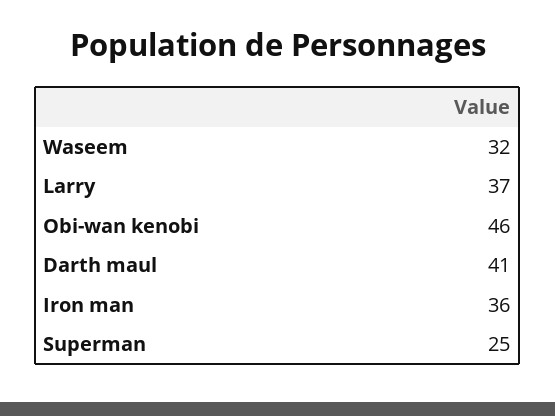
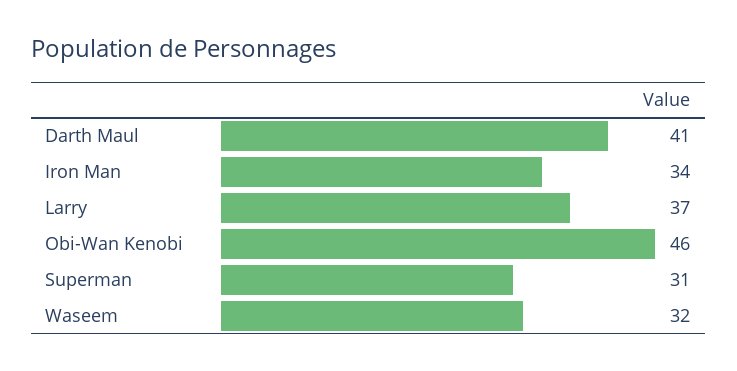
Iron man: 36 -> 34
Superman: 25 -> 31

